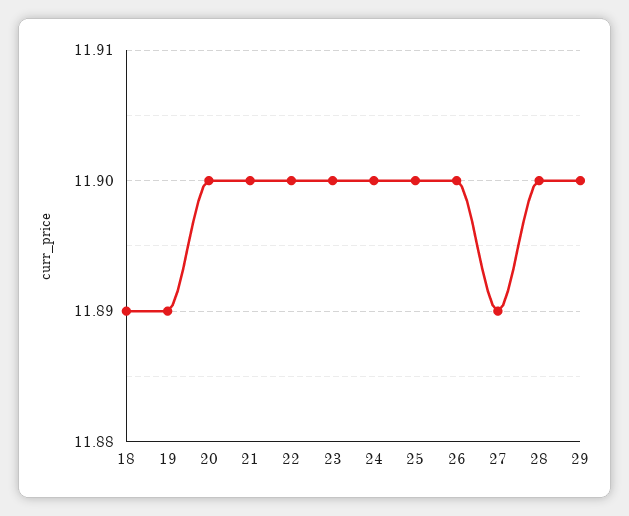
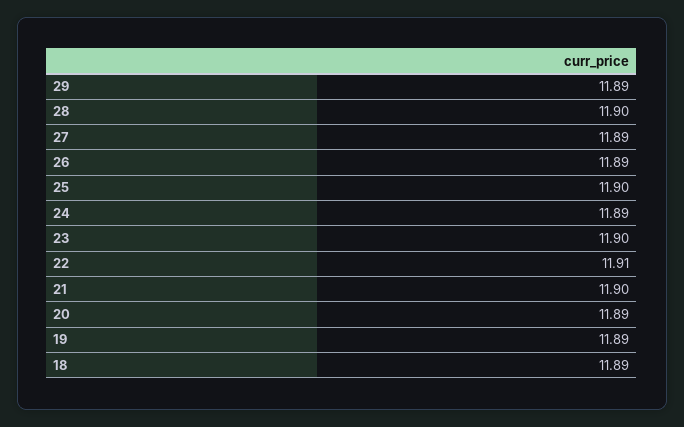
20: 11.9 -> 11.89
22: 11.9 -> 11.91
24: 11.9 -> 11.89
26: 11.9 -> 11.89
29: 11.9 -> 11.89

